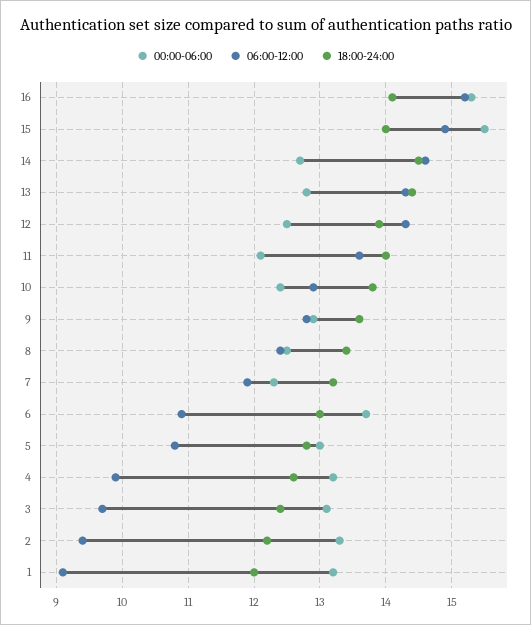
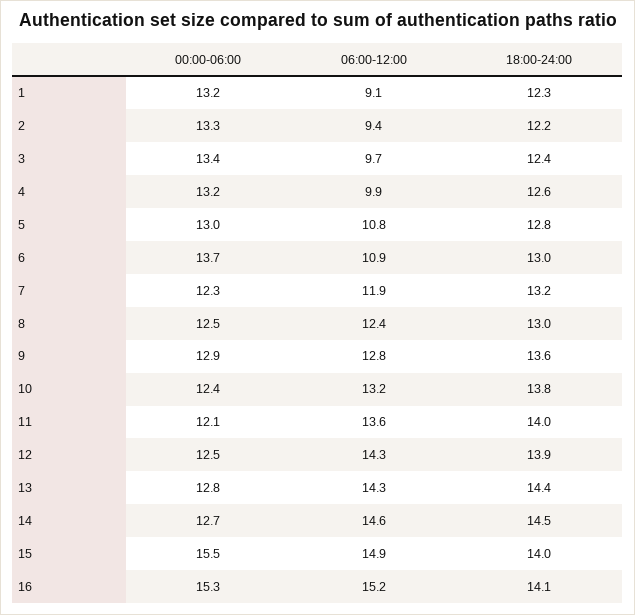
06:00-12:00, 10: 12.9 -> 13.2
18:00-24:00, 8: 13.4 -> 13
00:00-06:00, 3: 13.1 -> 13.4
18:00-24:00, 1: 12 -> 12.3

